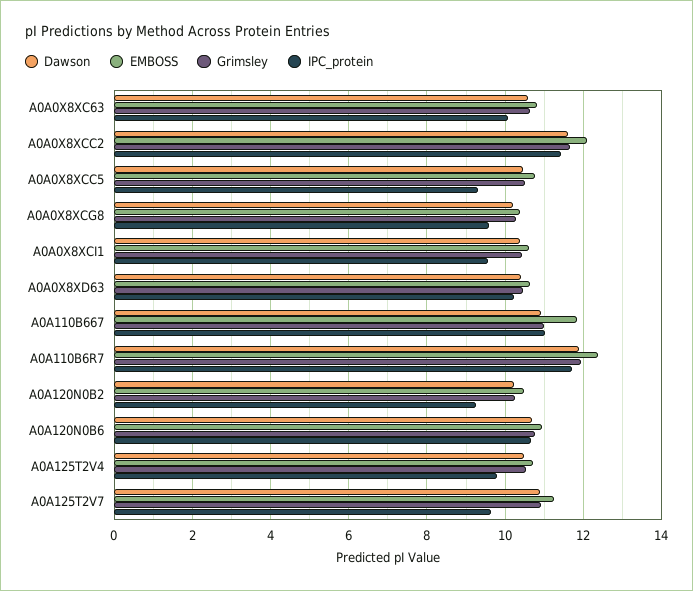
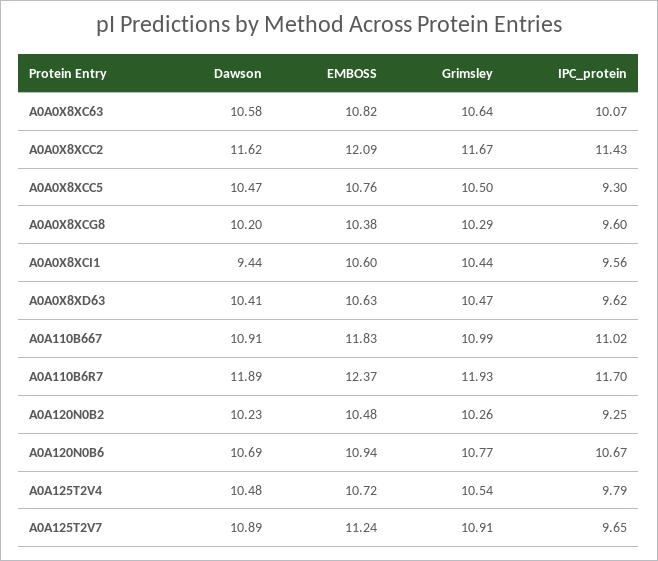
Dawson, A0A0X8XCI1: 10.4 -> 9.44
IPC_protein, A0A0X8XD63: 10.2 -> 9.62

